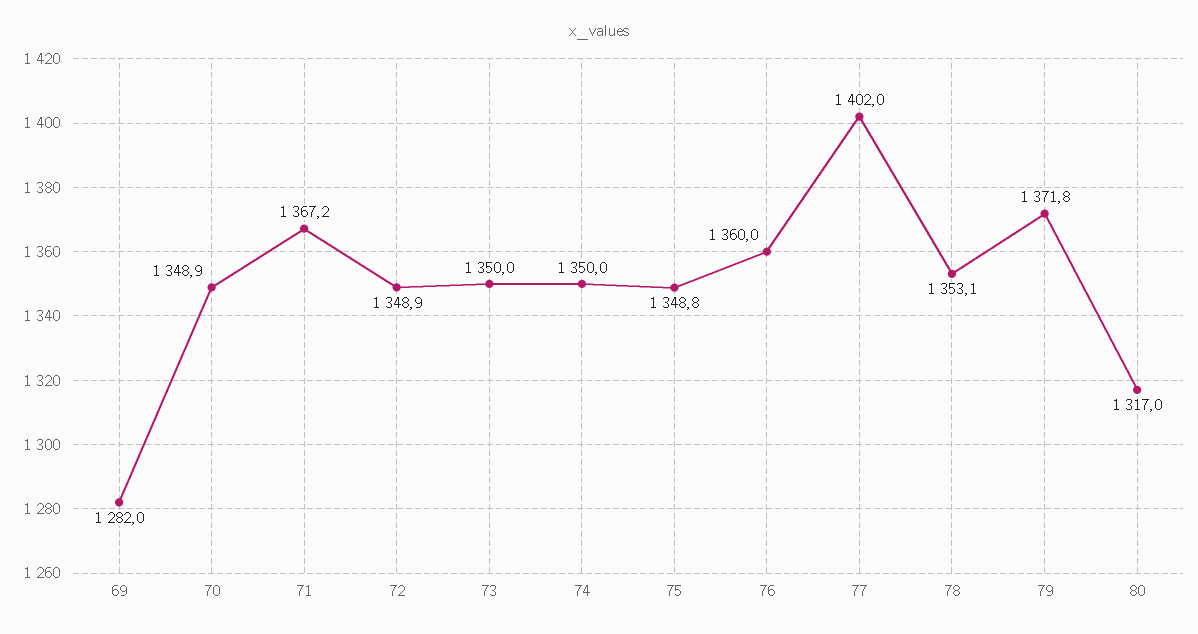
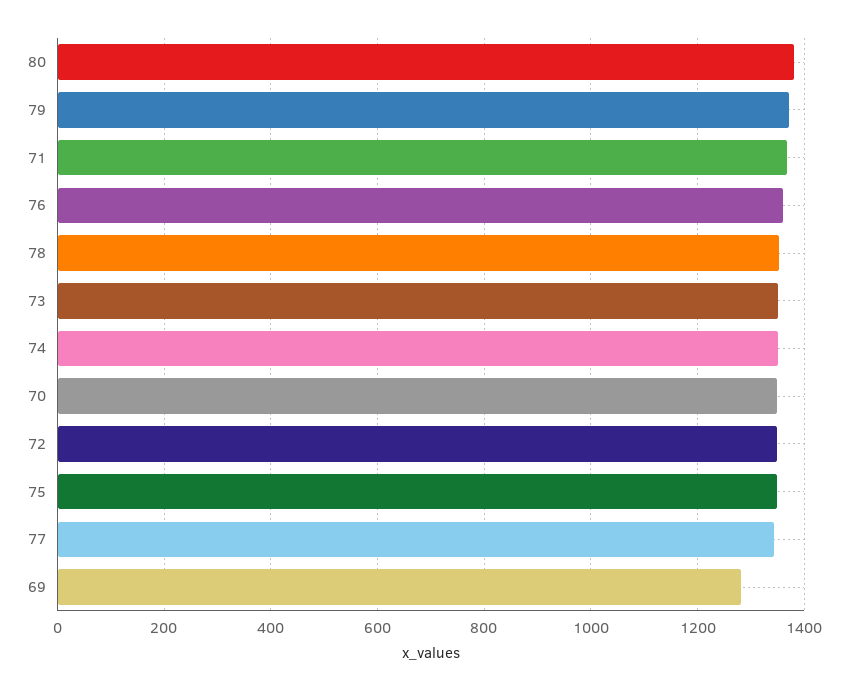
77: 1402 -> 1340
80: 1317 -> 1380

